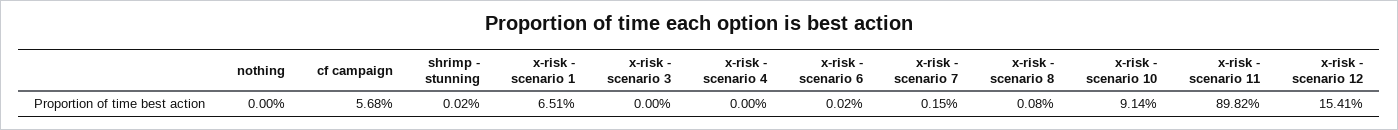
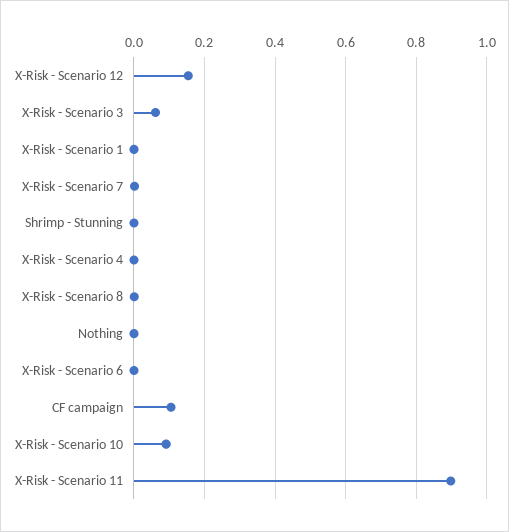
cf campaign: 0.0568 -> 0.1
x-risk - scenario 1: 0.0651 -> 0
x-risk - scenario 3: 0 -> 0.06

